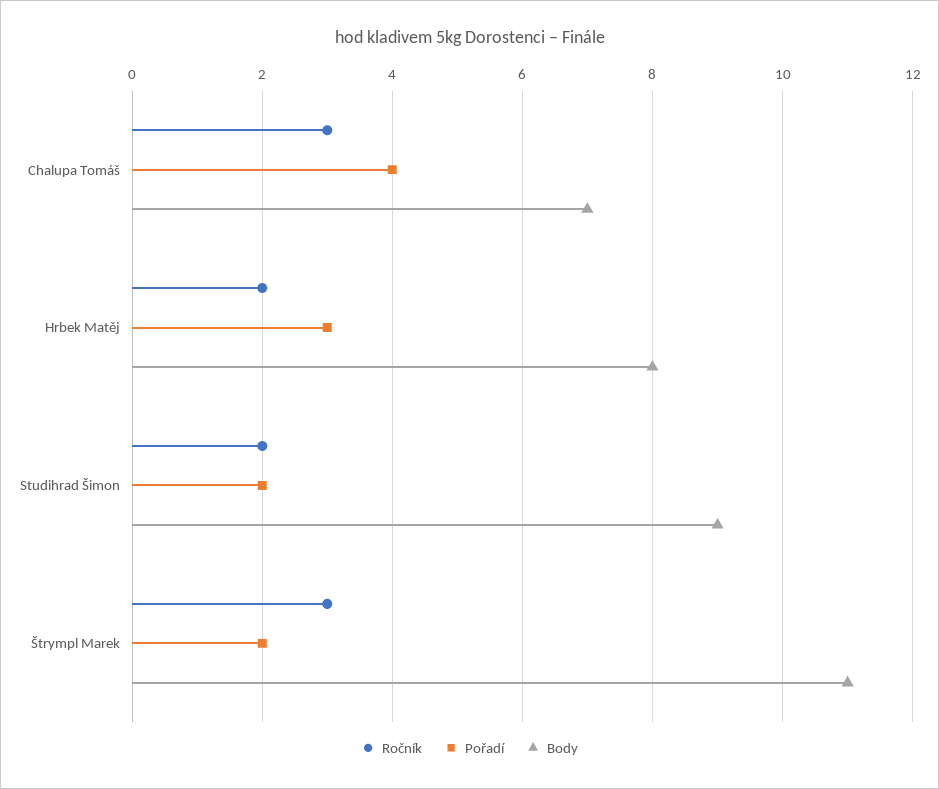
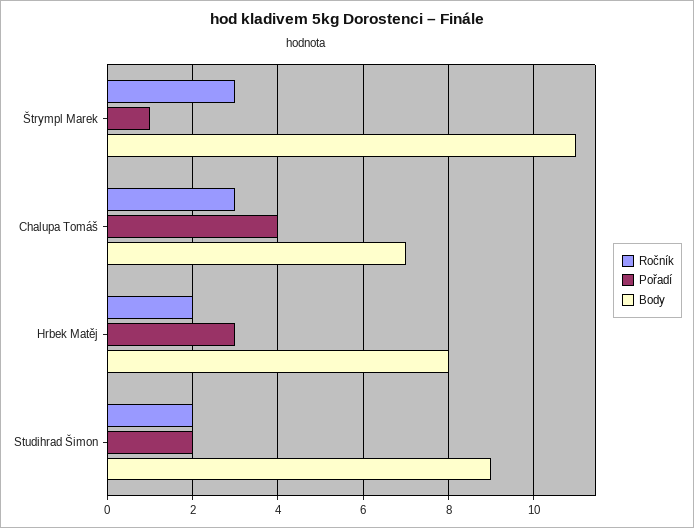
Pořadí, Štrympl Marek: 2 -> 1

